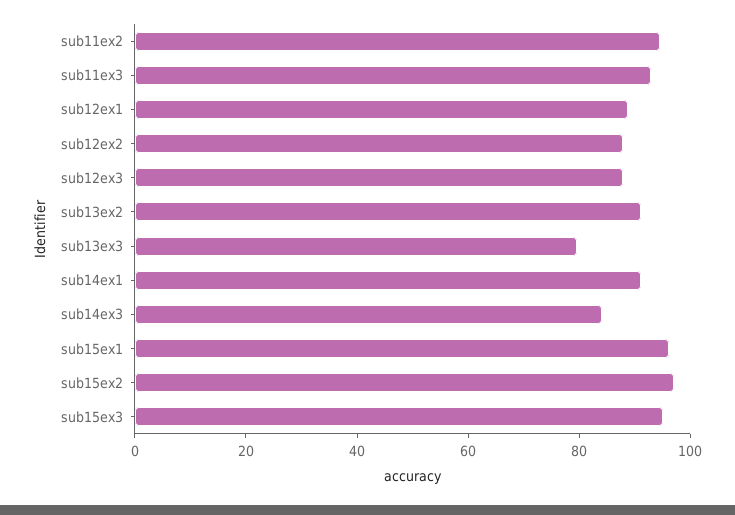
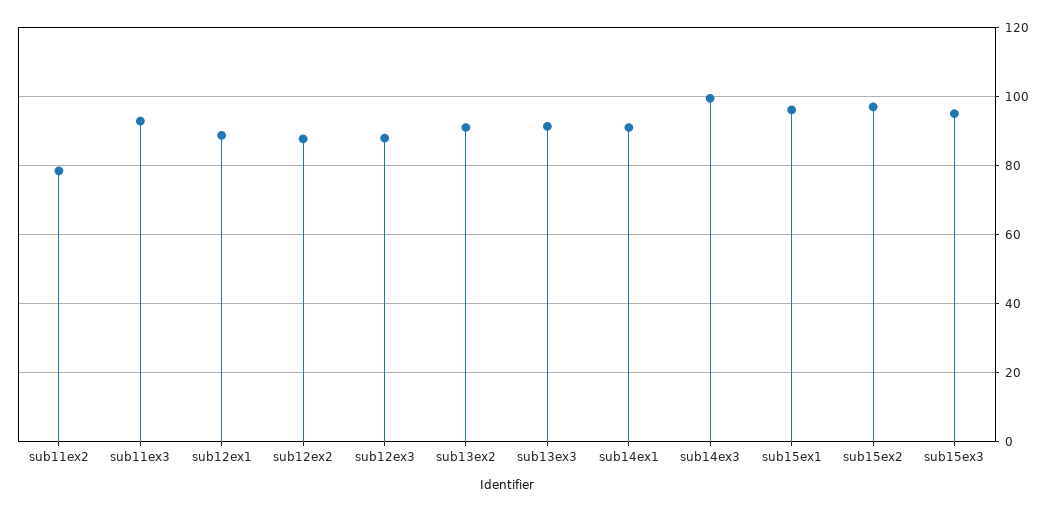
sub11ex2: 95 -> 78
sub13ex3: 80 -> 92
sub14ex3: 85 -> 100

